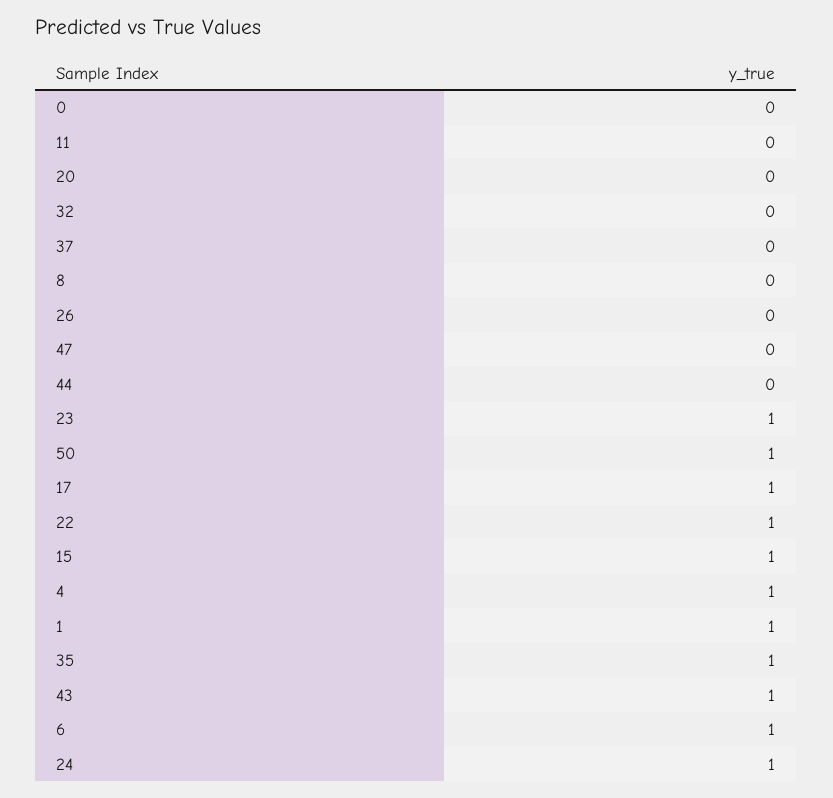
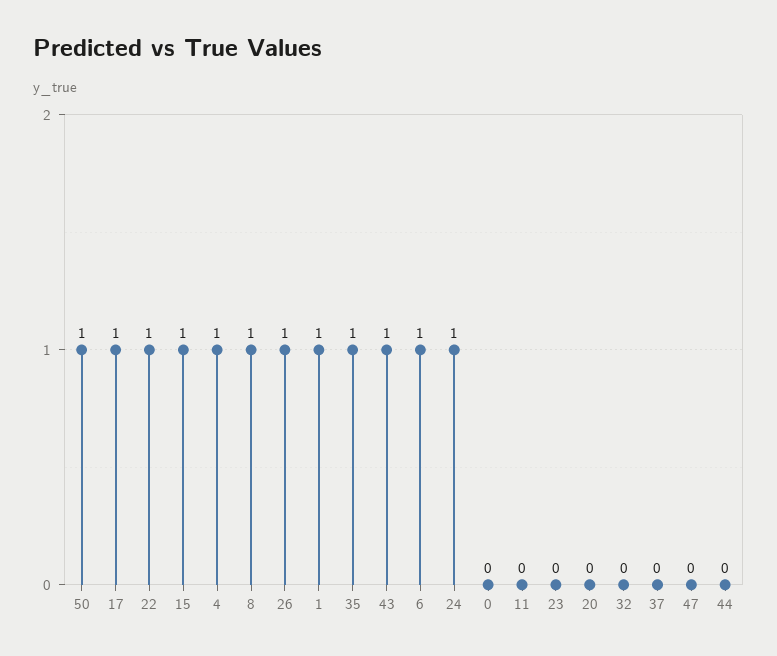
8: 0 -> 1
26: 0 -> 1
23: 1 -> 0

